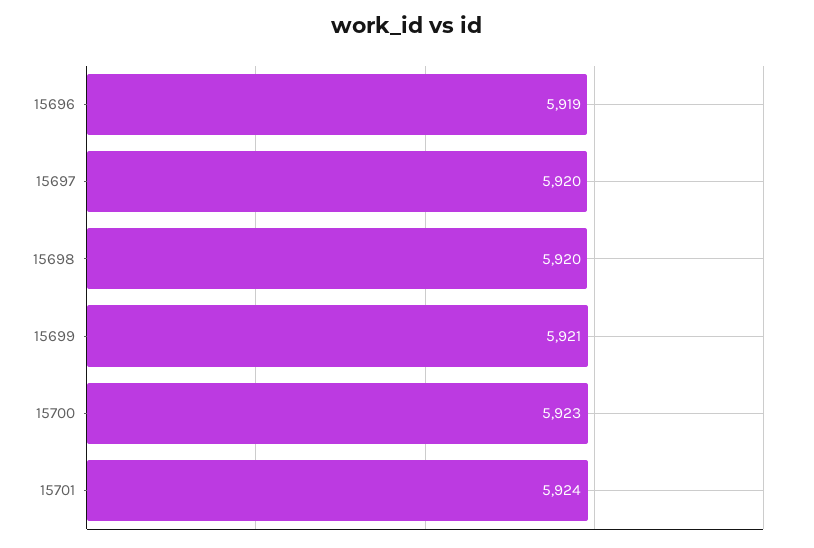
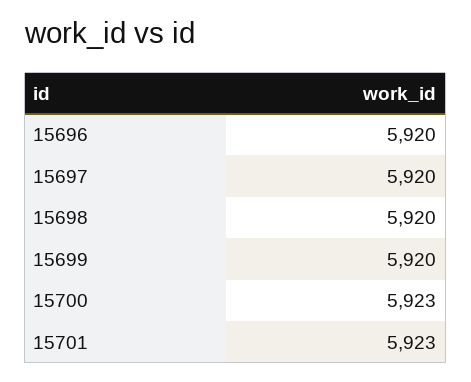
15696: 5919 -> 5920
15699: 5921 -> 5920
15701: 5924 -> 5923

